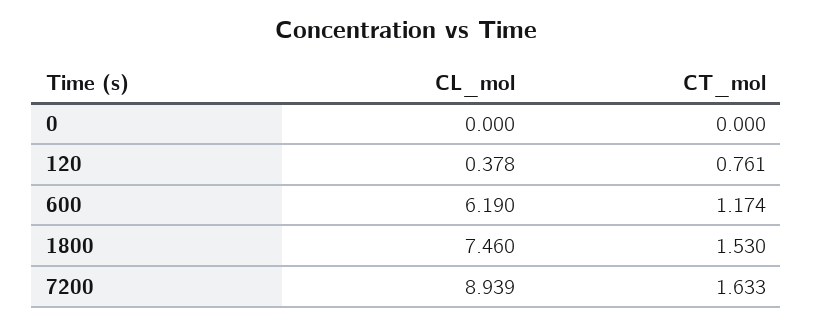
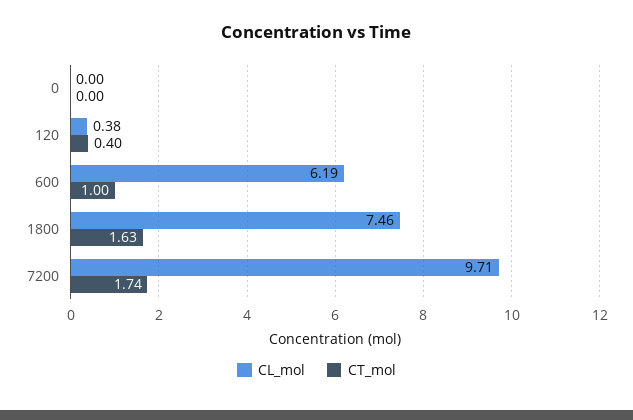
CT_mol, 120: 0.761 -> 0.4
CT_mol, 600: 1.174 -> 1
CT_mol, 1800: 1.53 -> 1.63
CL_mol, 7200: 8.939 -> 9.71
CT_mol, 7200: 1.633 -> 1.74

